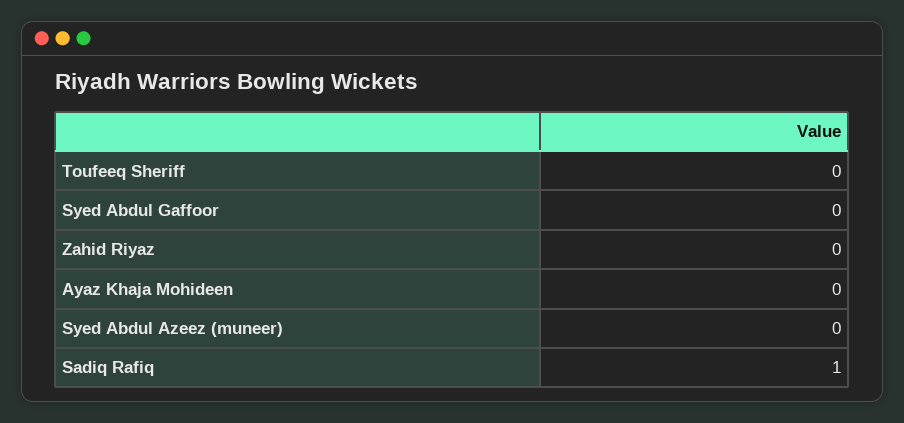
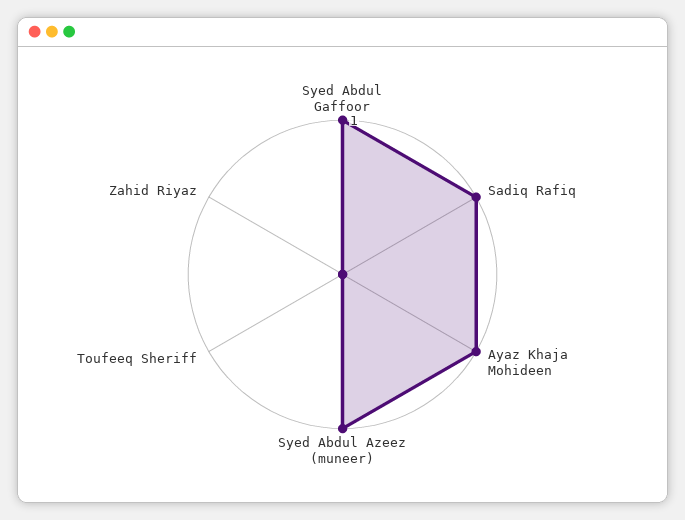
Syed Abdul Gaffoor: 0 -> 1
Ayaz Khaja Mohideen: 0 -> 1
Syed Abdul Azeez (muneer): 0 -> 1

